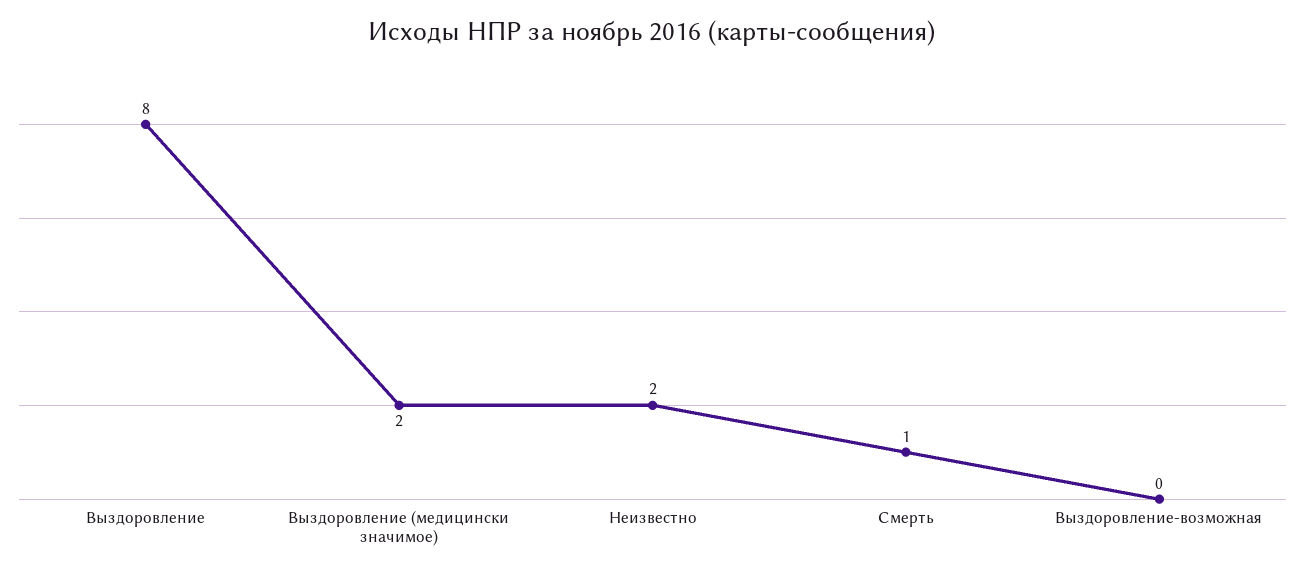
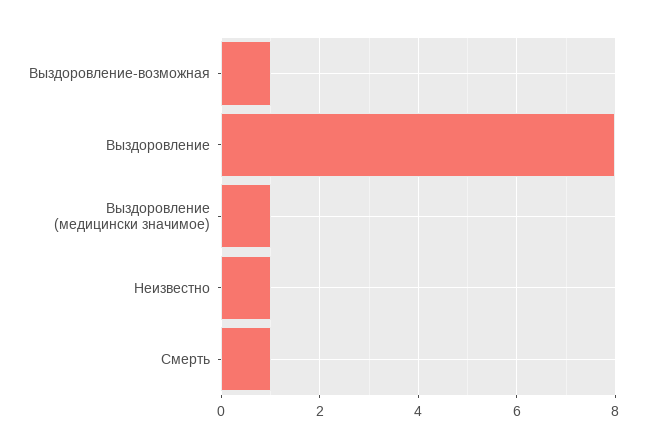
Выздоровление (медицински значимое): 2 -> 1
Неизвестно: 2 -> 1
Выздоровление-возможная: 0 -> 1

